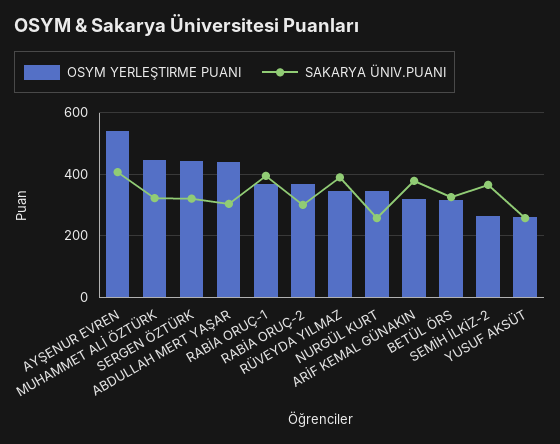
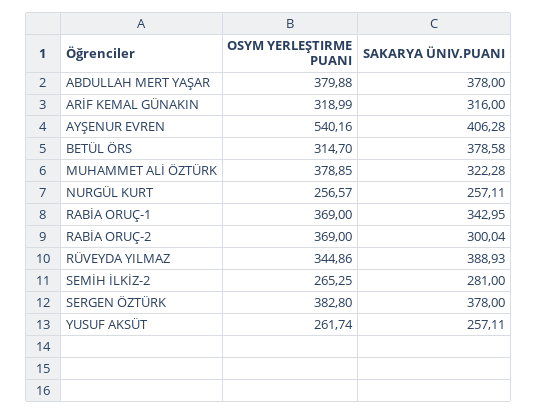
OSYM YERLEŞTIRME PUANI, MUHAMMET ALİ ÖZTÜRK: 440 -> 378.85
OSYM YERLEŞTIRME PUANI, SERGEN ÖZTÜRK: 440 -> 382.8
SAKARYA ÜNIV.PUANI, SERGEN ÖZTÜRK: 320 -> 378
OSYM YERLEŞTIRME PUANI, ABDULLAH MERT YAŞAR: 440 -> 379.88
SAKARYA ÜNIV.PUANI, ABDULLAH MERT YAŞAR: 300 -> 378
SAKARYA ÜNIV.PUANI, RABİA ORUÇ-1: 400 -> 342.95
OSYM YERLEŞTIRME PUANI, NURGÜL KURT: 340 -> 256.57
SAKARYA ÜNIV.PUANI, ARİF KEMAL GÜNAKIN: 380 -> 316
SAKARYA ÜNIV.PUANI, BETÜL ÖRS: 320 -> 378.58
SAKARYA ÜNIV.PUANI, SEMİH İLKİZ-2: 360 -> 281

